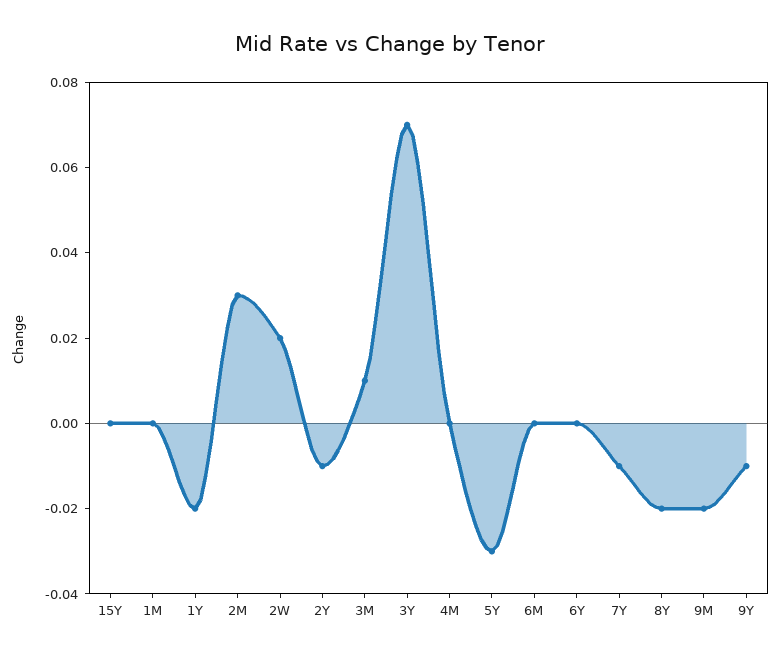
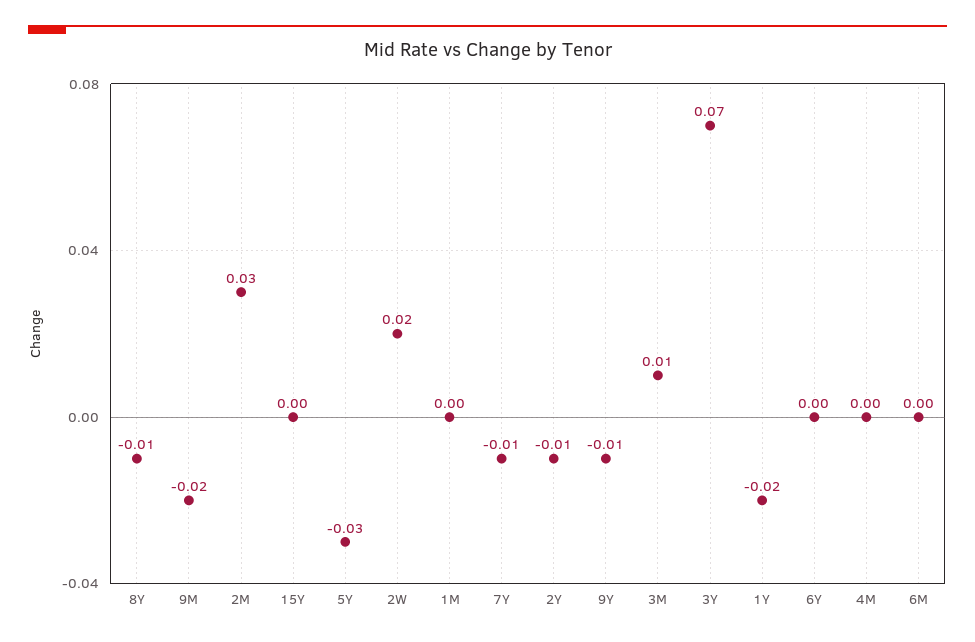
8Y: -0.02 -> -0.01

